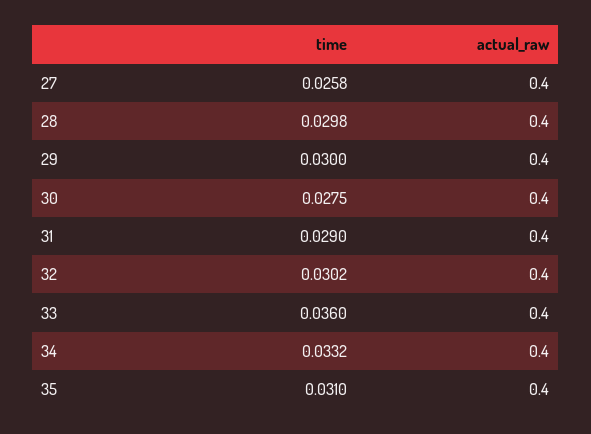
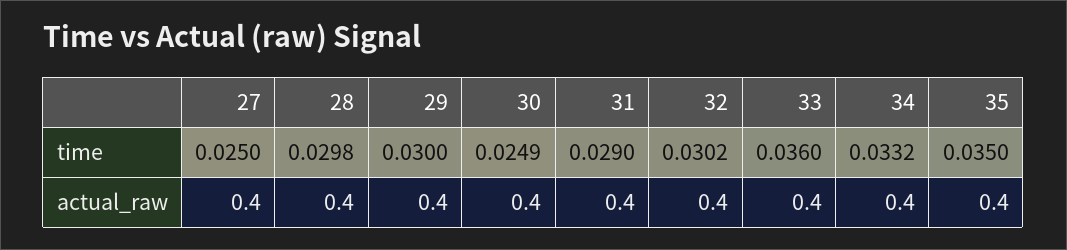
time, 27: 0.0258 -> 0.025
time, 30: 0.0275 -> 0.0249
time, 35: 0.031 -> 0.035

